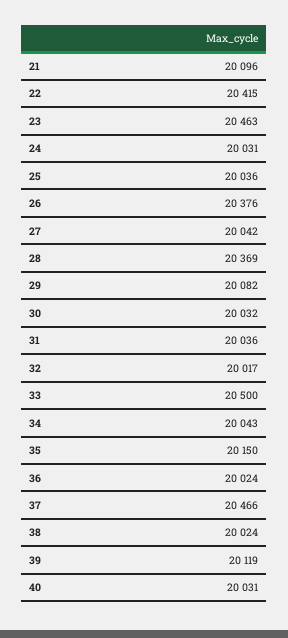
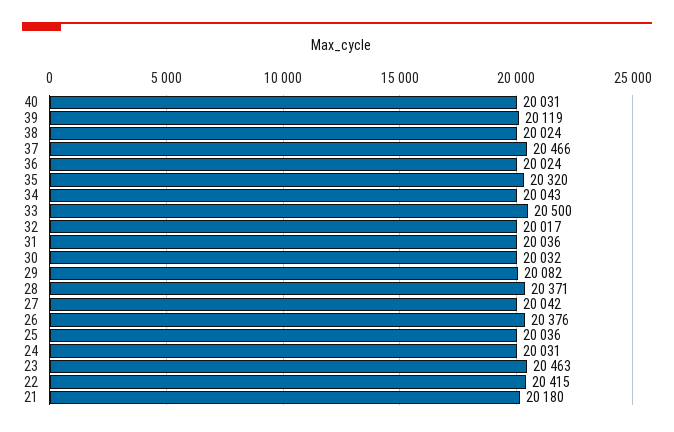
21: 20096 -> 20180
28: 20369 -> 20371
35: 20150 -> 20320

